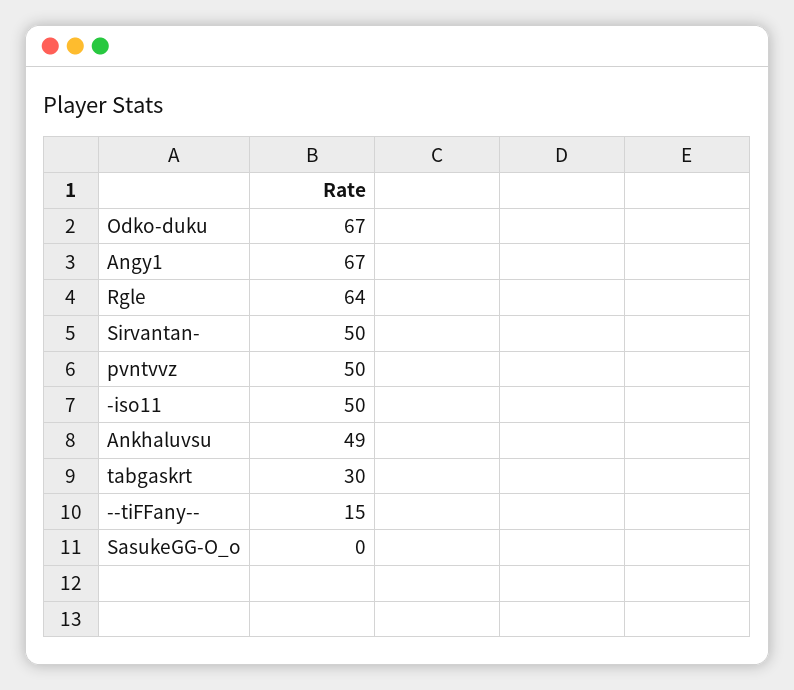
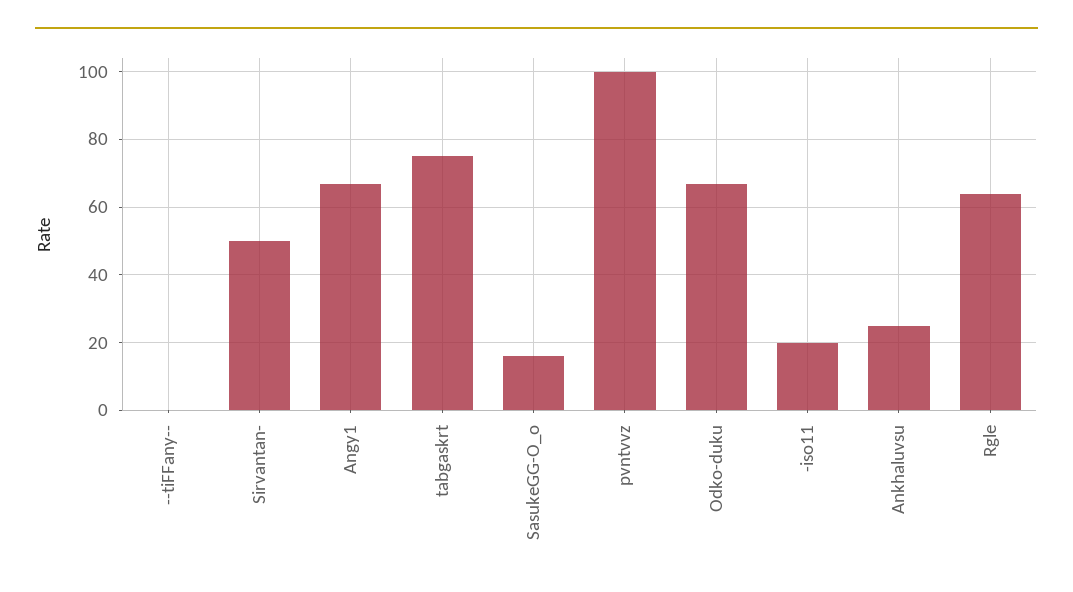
pvntvvz: 50 -> 100
-iso11: 50 -> 20
Ankhaluvsu: 49 -> 25
tabgaskrt: 30 -> 75
--tiFFany--: 15 -> 0
SasukeGG-O_o: 0 -> 15

